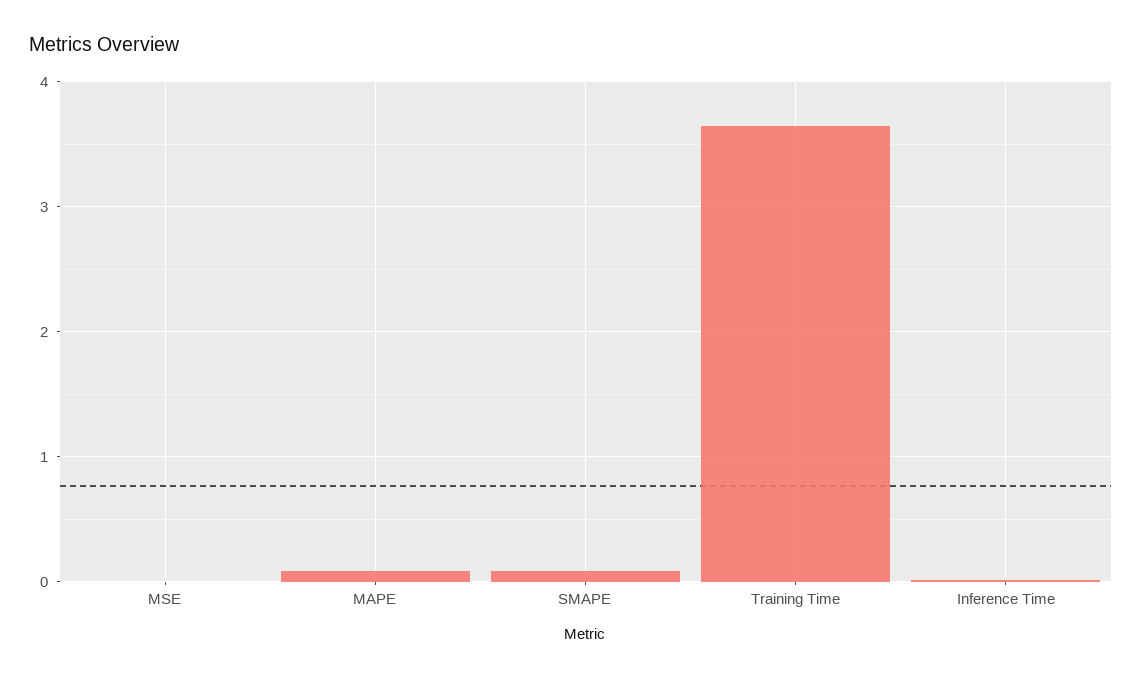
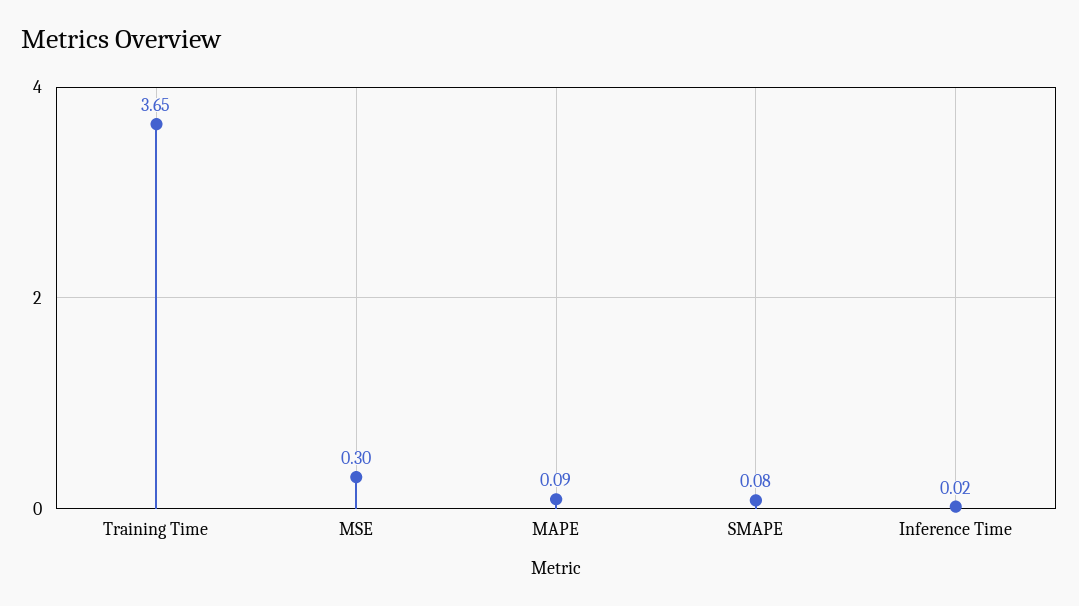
MSE: 0 -> 0.3

